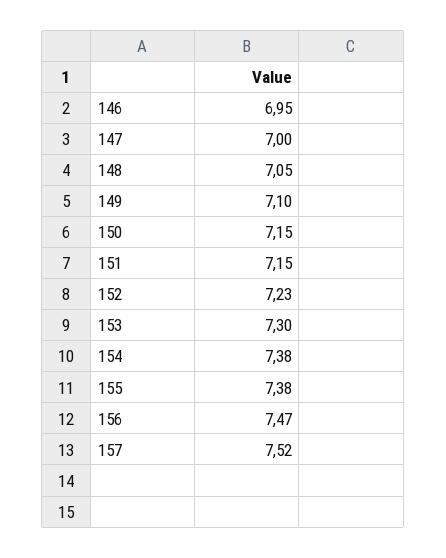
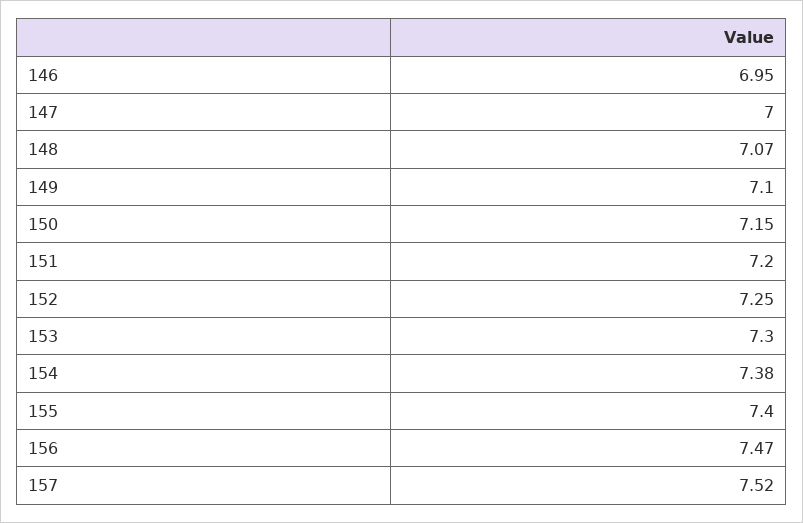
148: 7.05 -> 7.07
151: 7.15 -> 7.2
152: 7.23 -> 7.25
155: 7.38 -> 7.4

